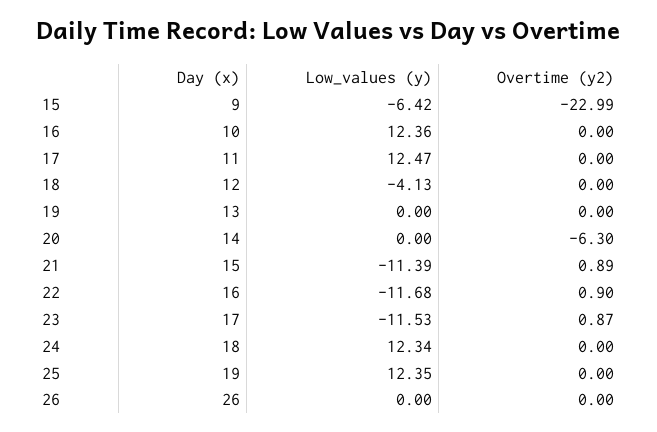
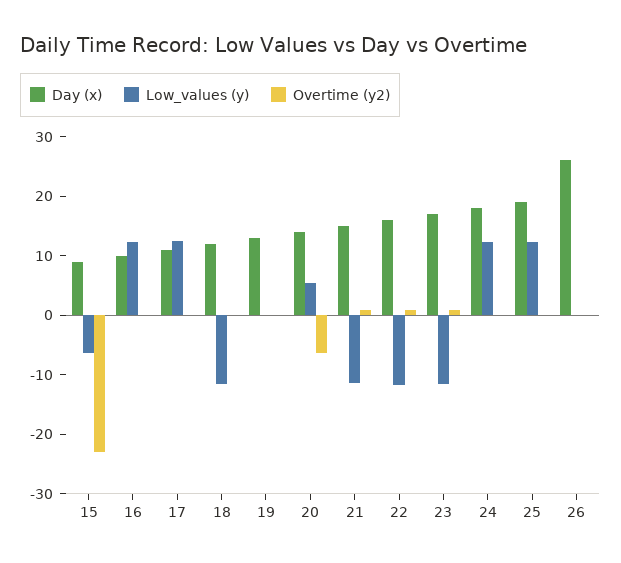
Low_values (y), 18: -4.13 -> -12
Low_values (y), 20: 0 -> 6

